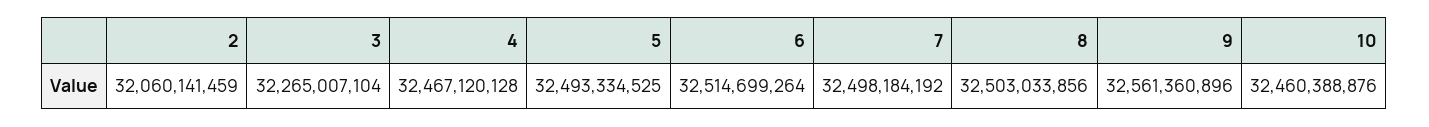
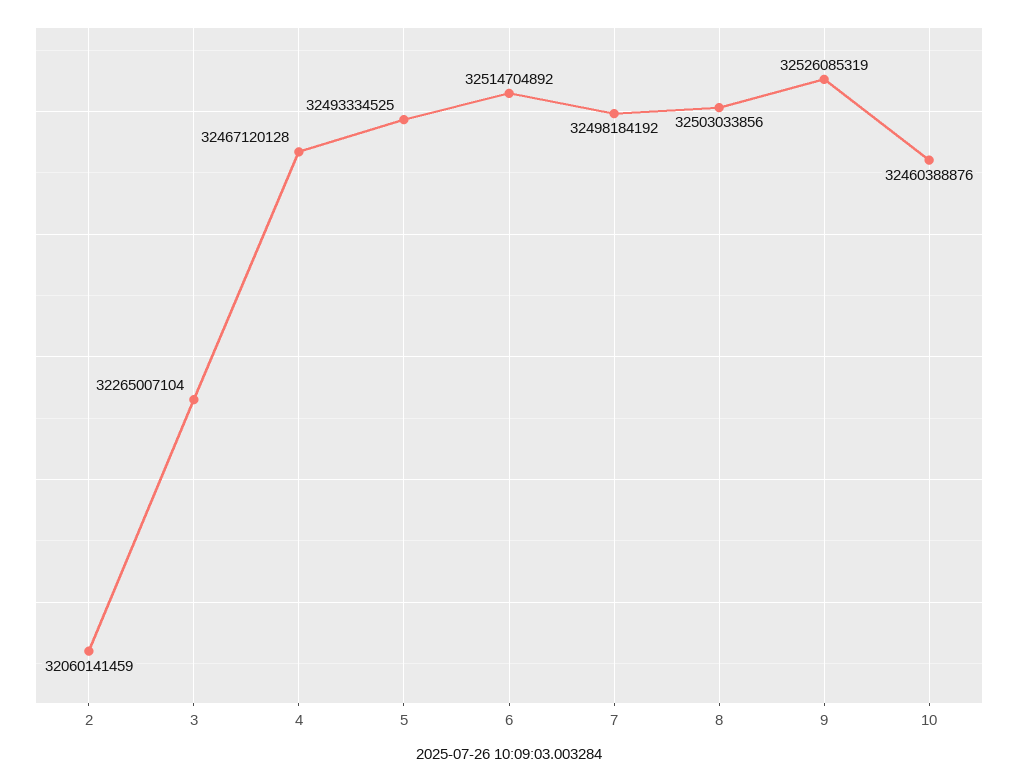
6: 32514699264 -> 32514704892
9: 32561360896 -> 32526085319

